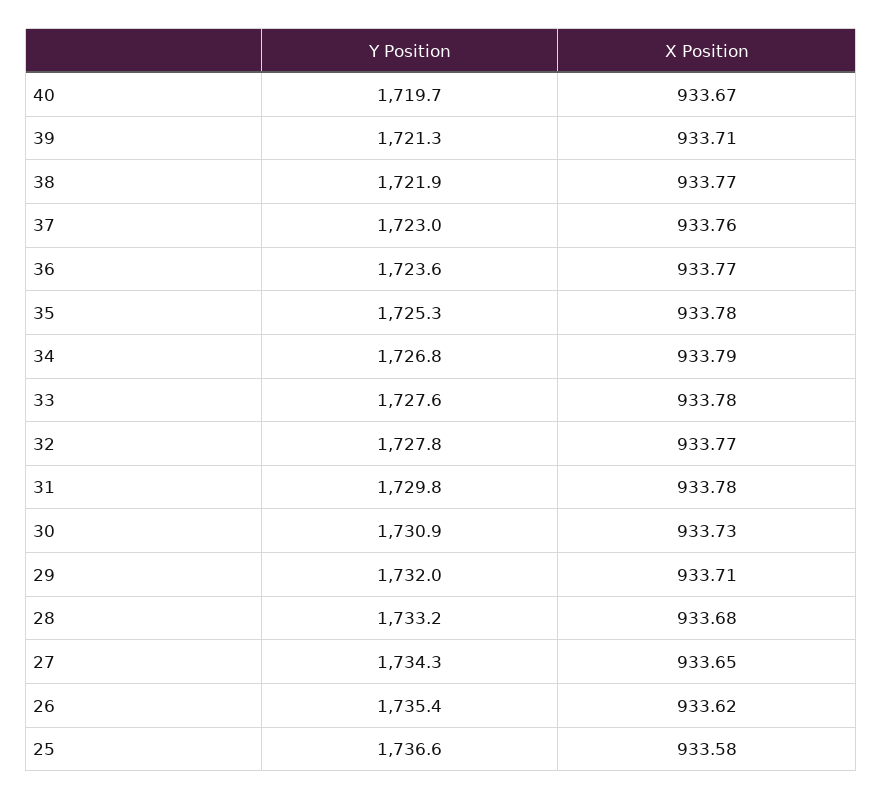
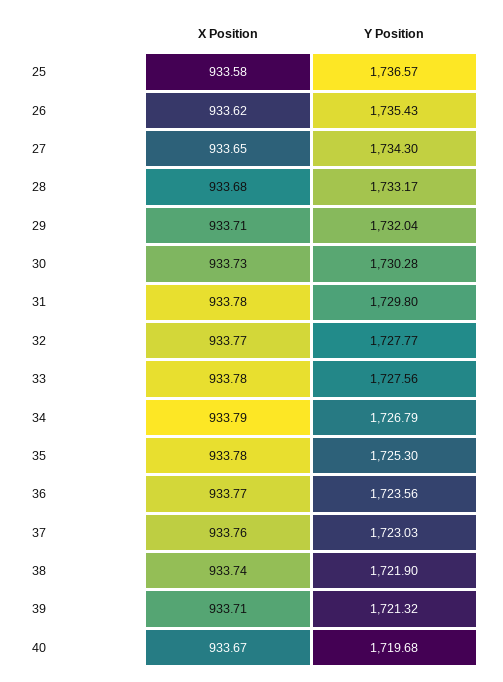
X Position, 38: 933.77 -> 933.74
Y Position, 30: 1730.9 -> 1730.28

